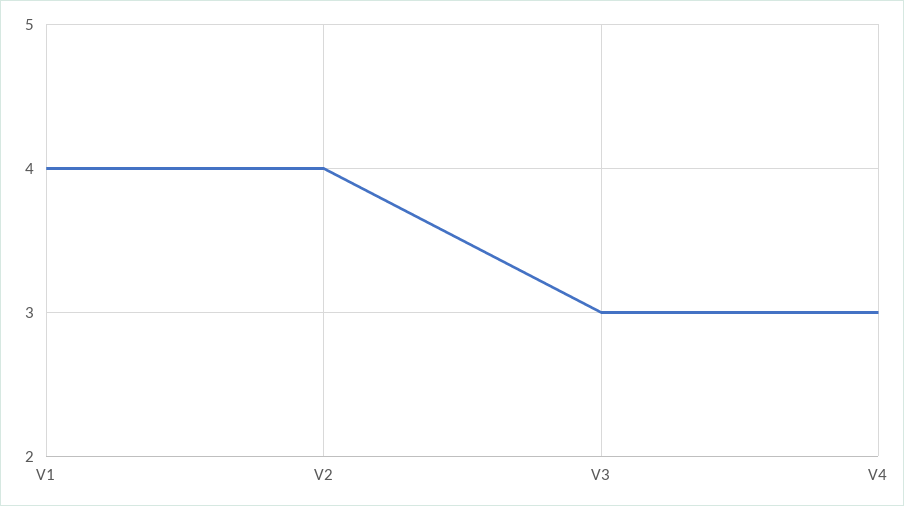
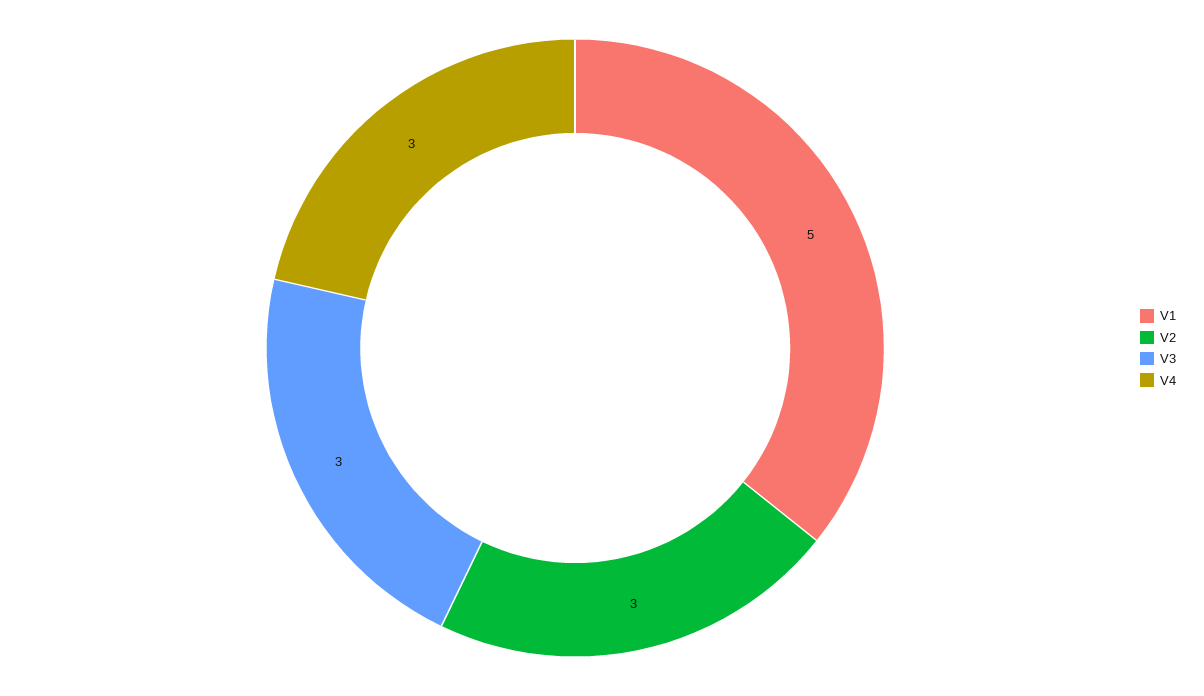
V1: 4 -> 5
V2: 4 -> 3

